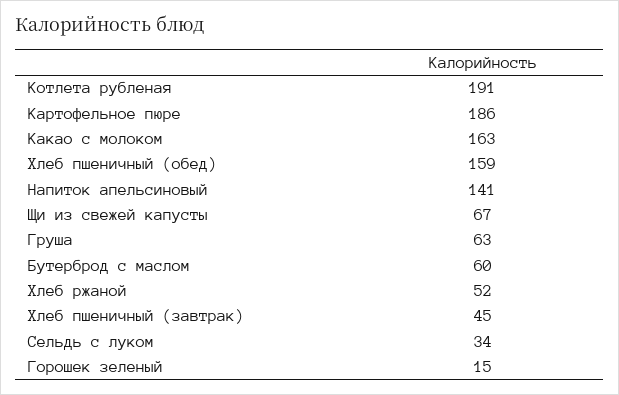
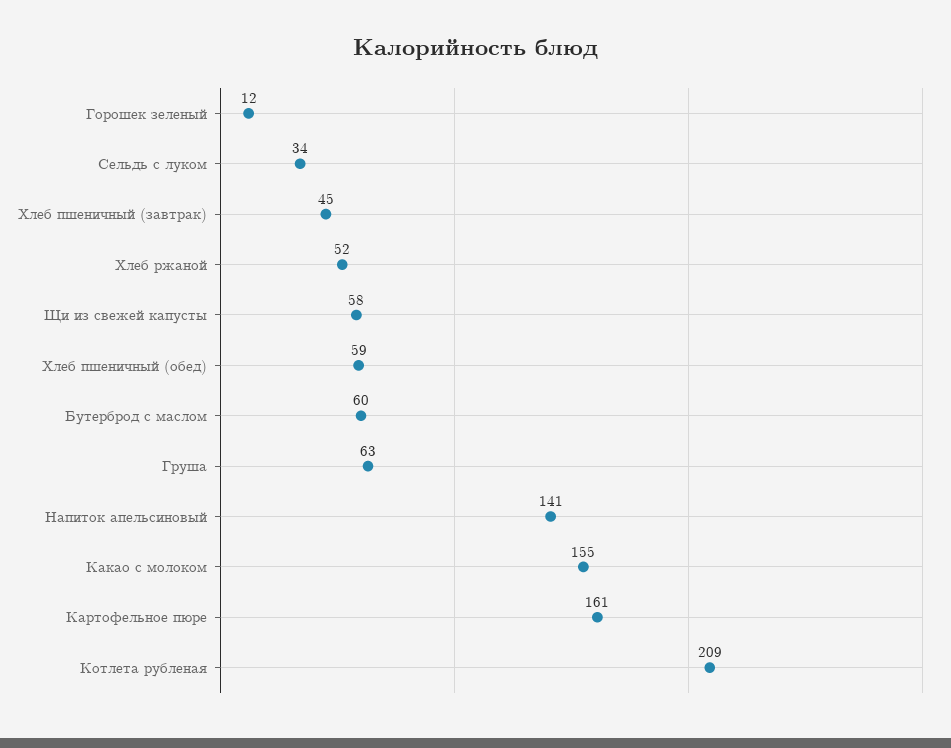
Котлета рубленая: 191 -> 209
Картофельное пюре: 186 -> 161
Какао с молоком: 163 -> 155
Хлеб пшеничный (обед): 159 -> 59
Щи из свежей капусты: 67 -> 58
Горошек зеленый: 15 -> 12

